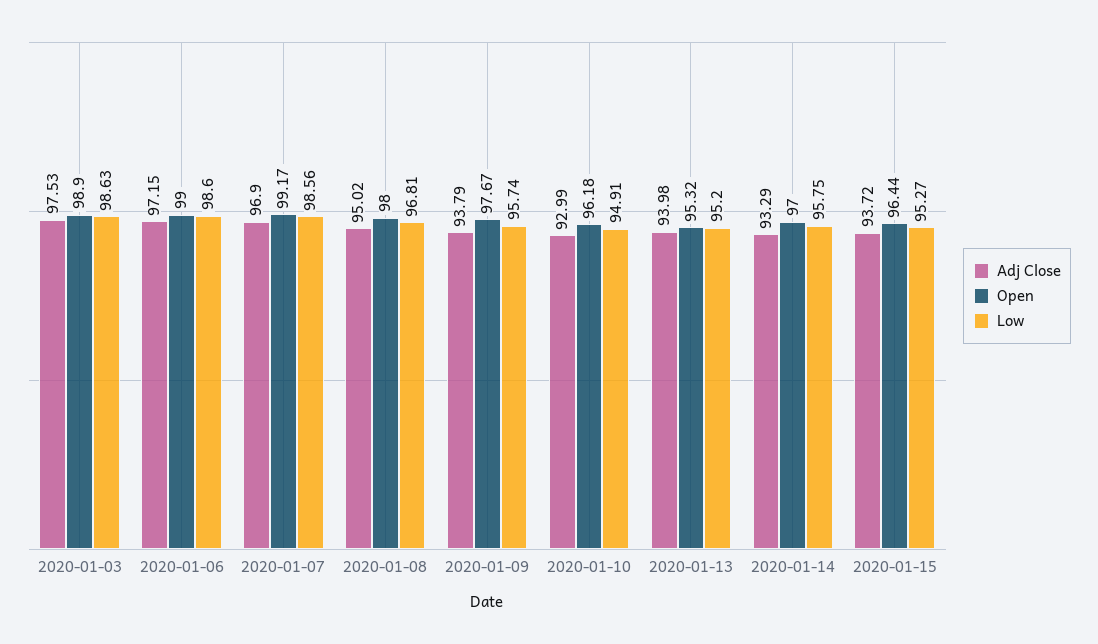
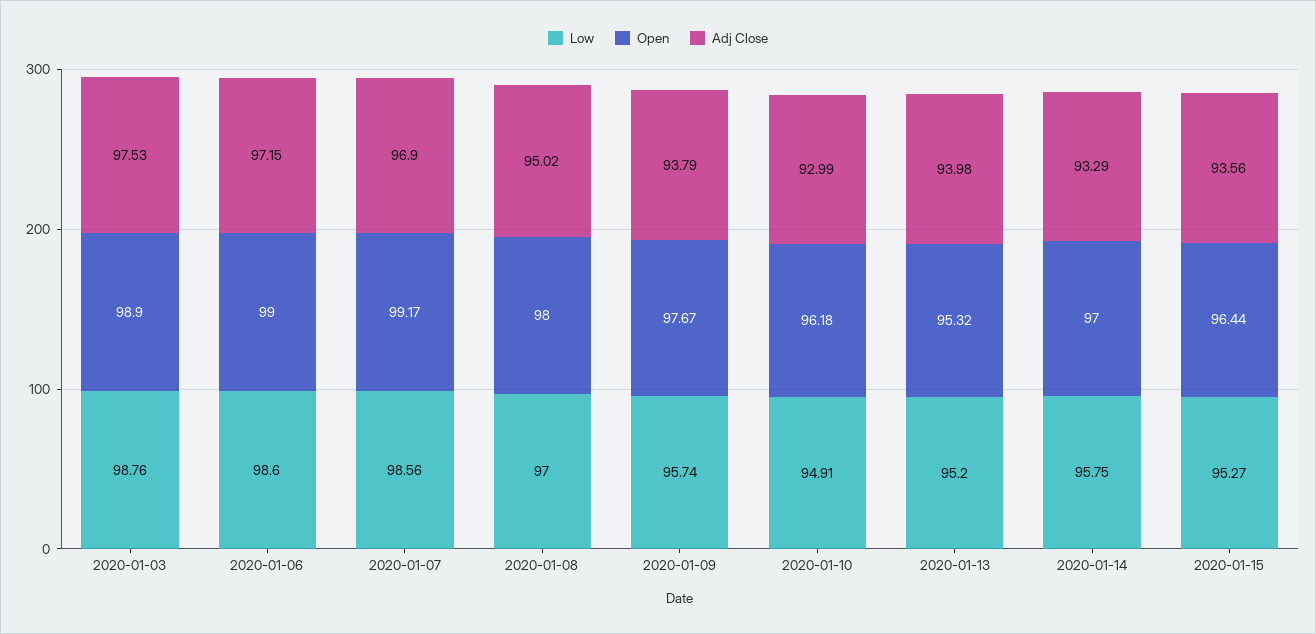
Low, 2020-01-03: 98.63 -> 98.76
Low, 2020-01-08: 96.81 -> 97
Adj Close, 2020-01-15: 93.72 -> 93.56

